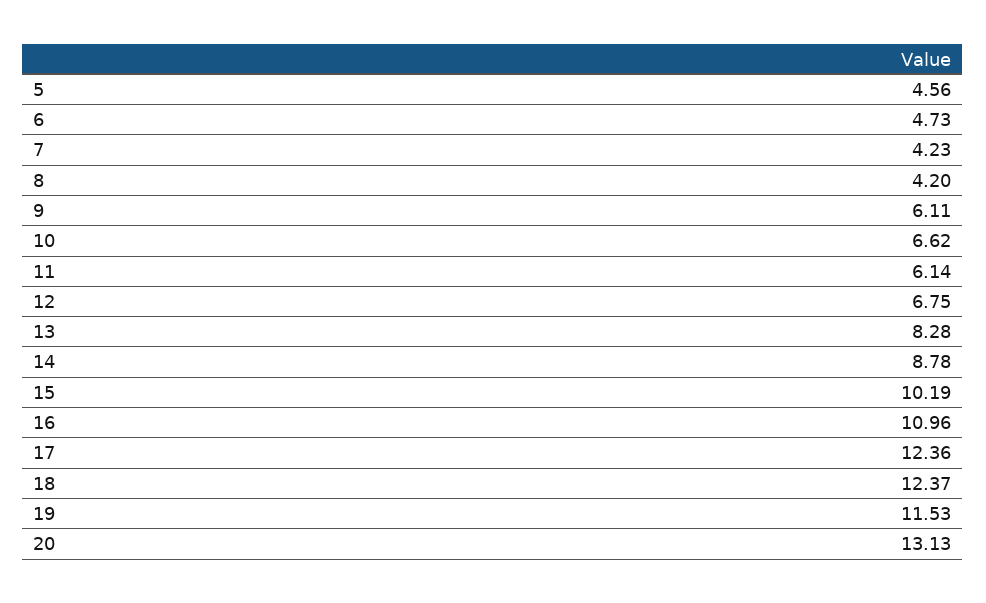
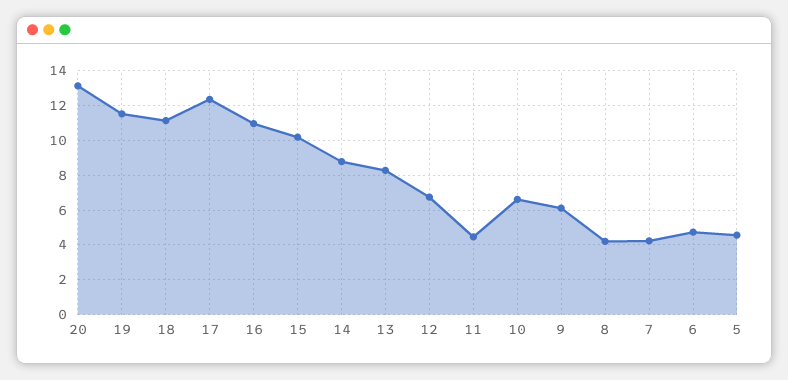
11: 6.14 -> 4.5
18: 12.37 -> 11

